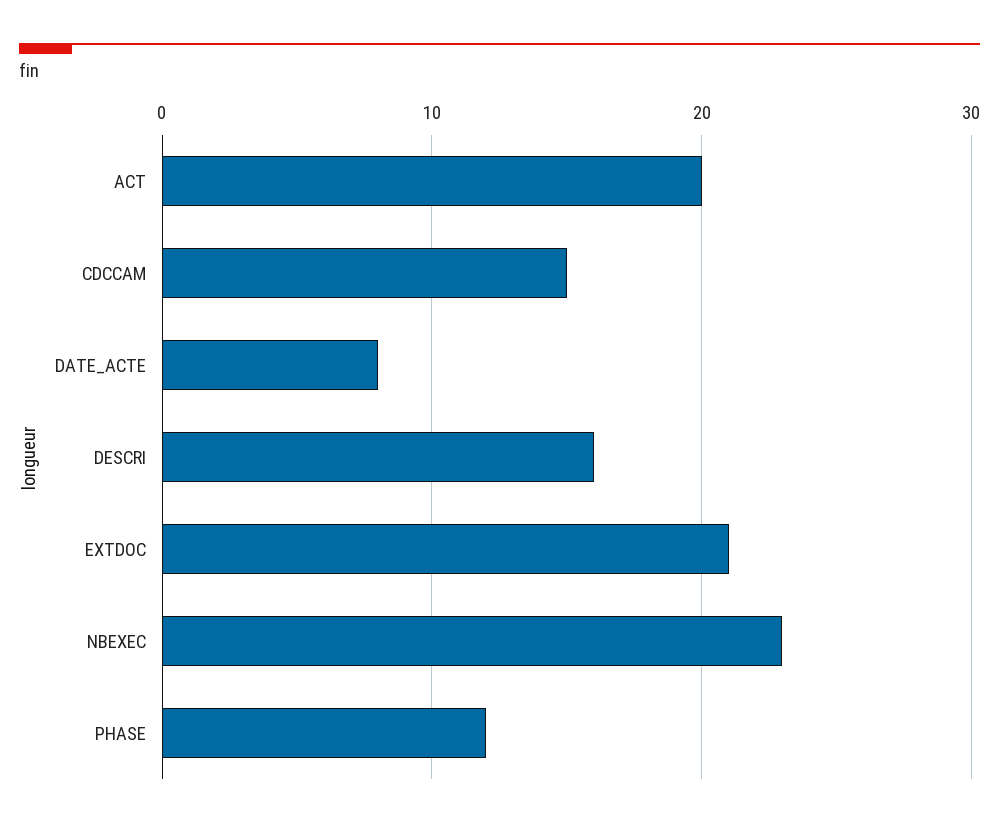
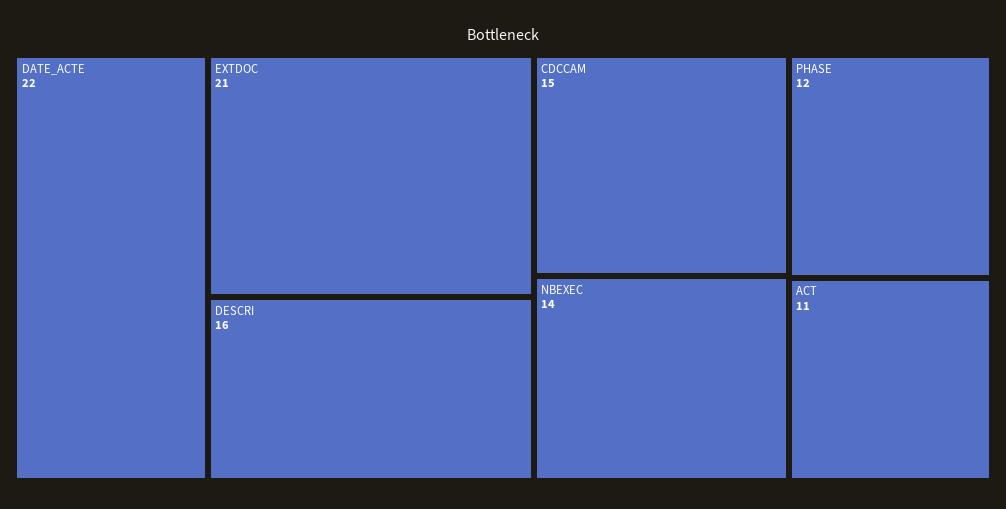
ACT: 20 -> 11
DATE_ACTE: 8 -> 22
NBEXEC: 23 -> 14

